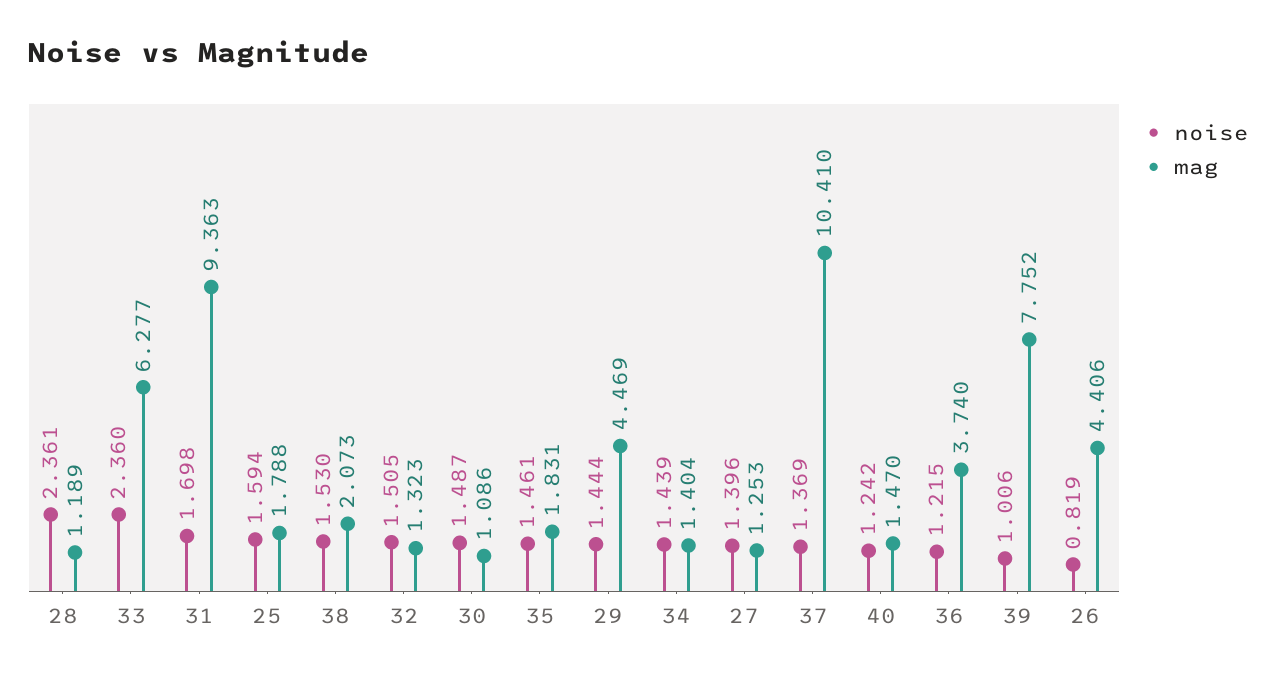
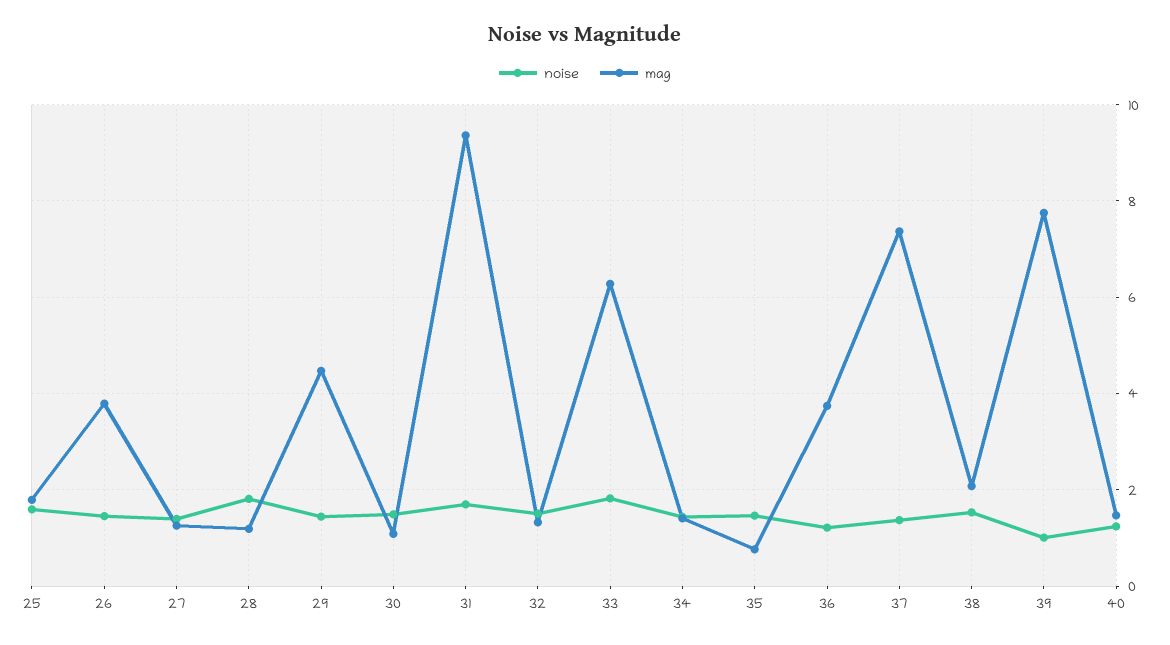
noise, 28: 2.361 -> 1.8
noise, 33: 2.36 -> 1.8
mag, 35: 1.831 -> 0.8
mag, 37: 10.41 -> 7.4
noise, 26: 0.819 -> 1.4
mag, 26: 4.406 -> 3.8

